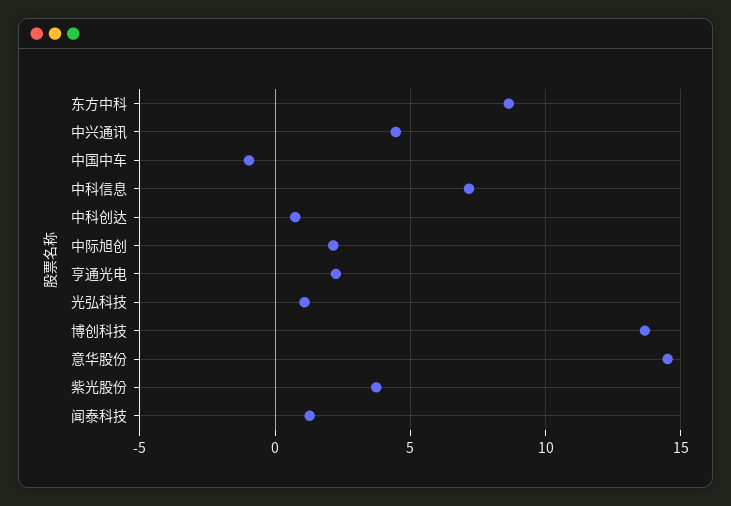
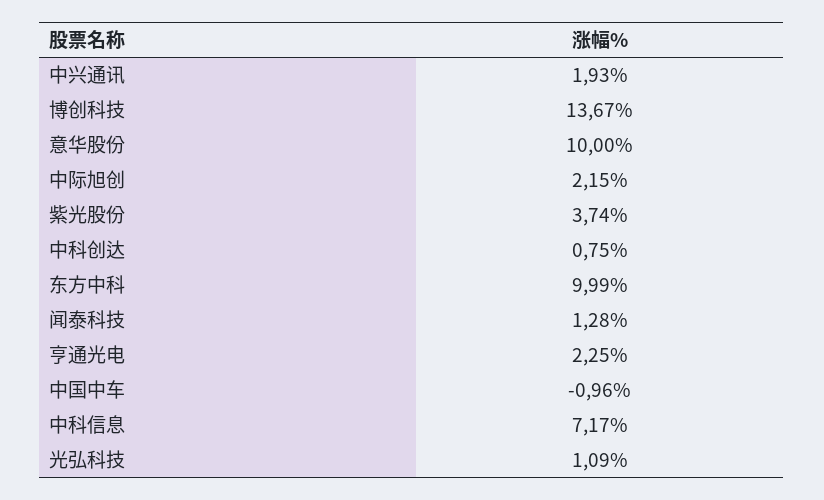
东方中科: 8.5 -> 9.99
中兴通讯: 4.5 -> 1.93
意华股份: 14.5 -> 10

